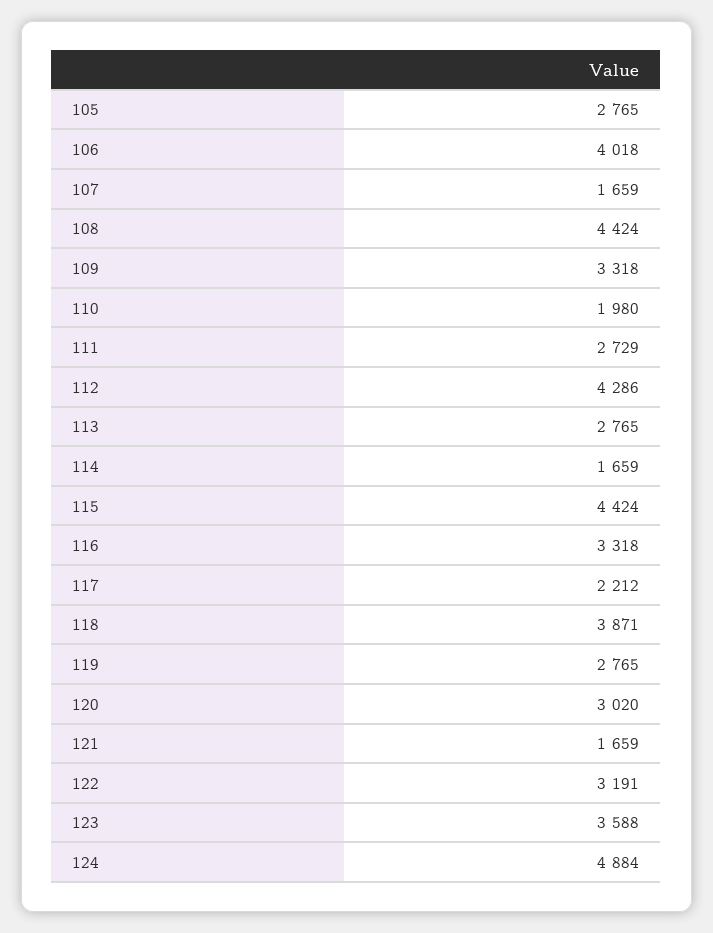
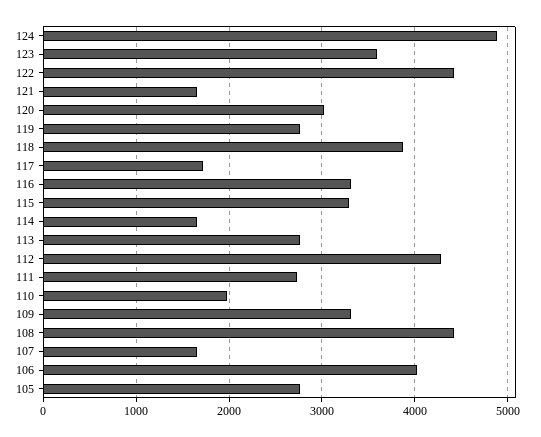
115: 4424 -> 3300
117: 2212 -> 1700
122: 3191 -> 4400

